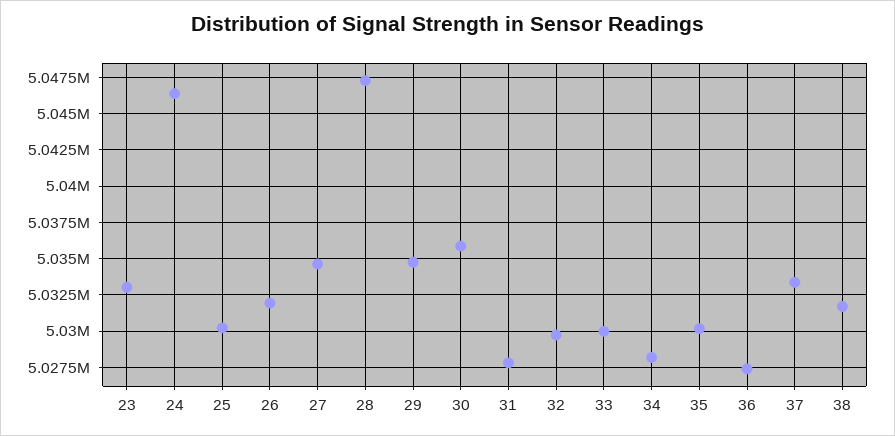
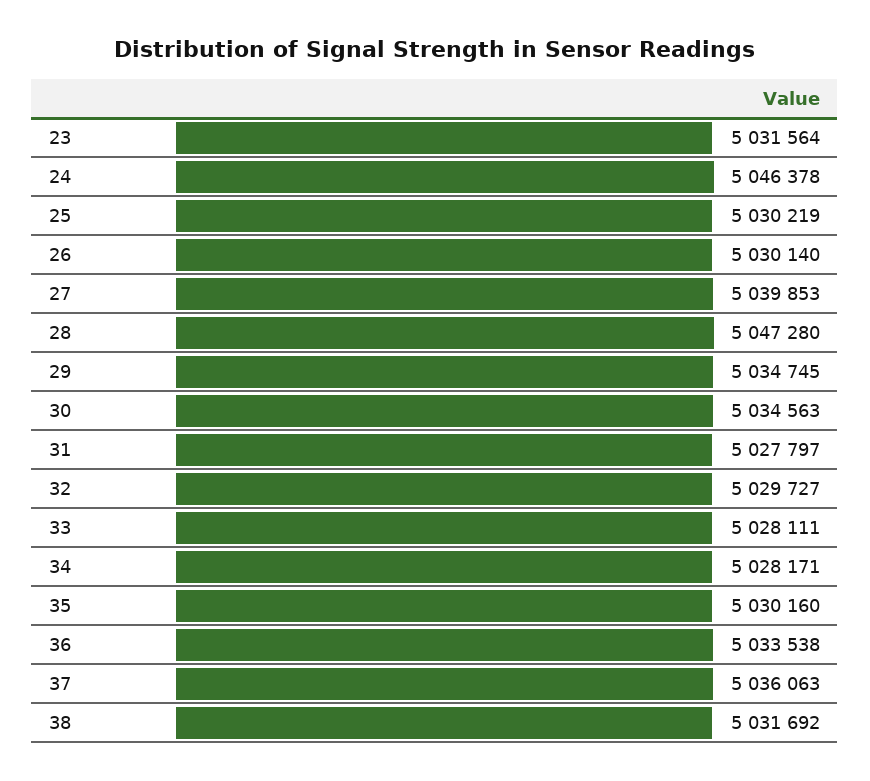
23: 5033000 -> 5031564
26: 5032000 -> 5030140
27: 5034500 -> 5039853
30: 5036000 -> 5034563
33: 5030000 -> 5028111
36: 5027500 -> 5033538
37: 5033500 -> 5036063

